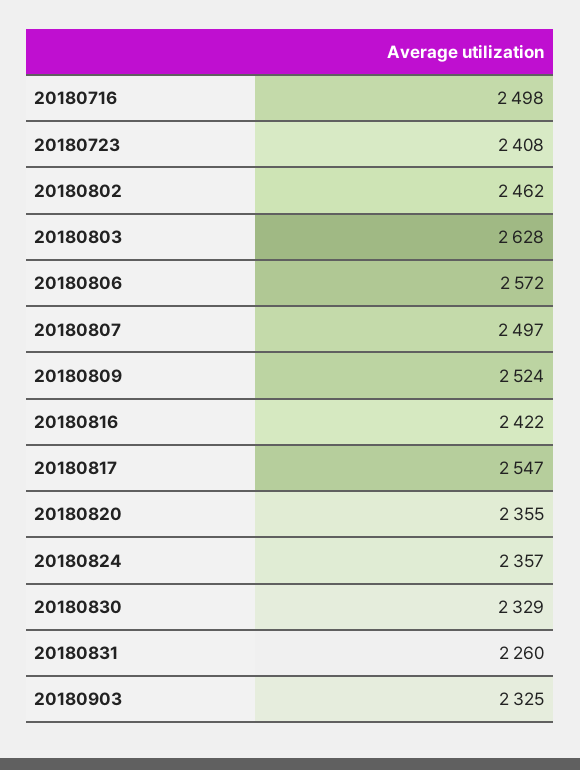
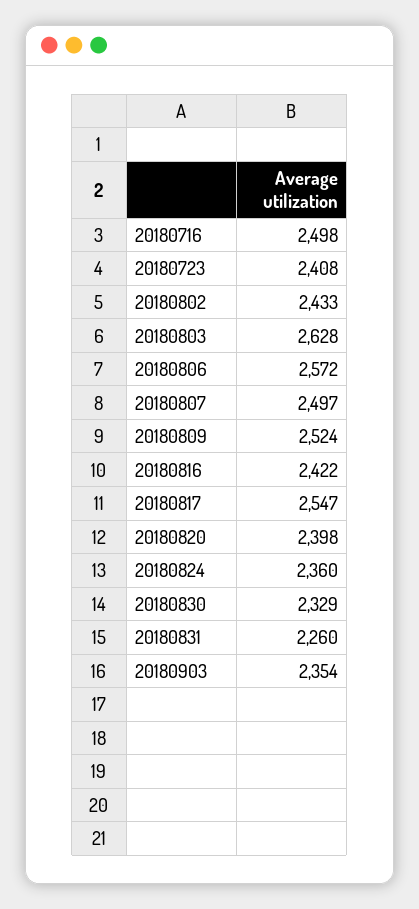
20180802: 2462 -> 2433
20180820: 2355 -> 2398
20180824: 2357 -> 2360
20180903: 2325 -> 2354

